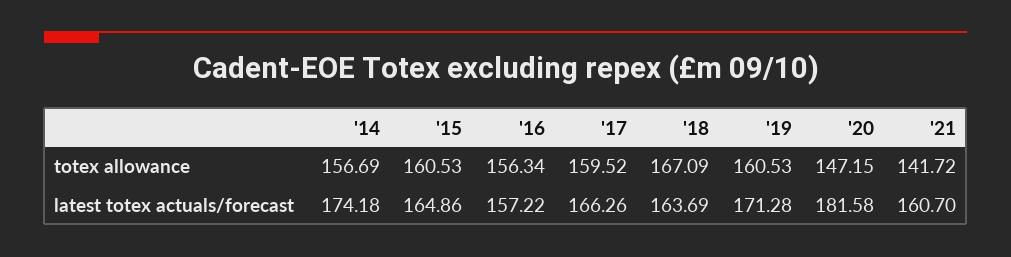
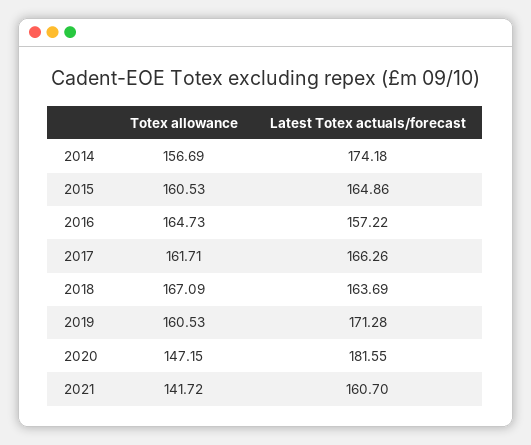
'16, totex allowance: 156.34 -> 164.73
'17, totex allowance: 159.52 -> 161.71
'20, latest totex actuals/forecast: 181.58 -> 181.55

